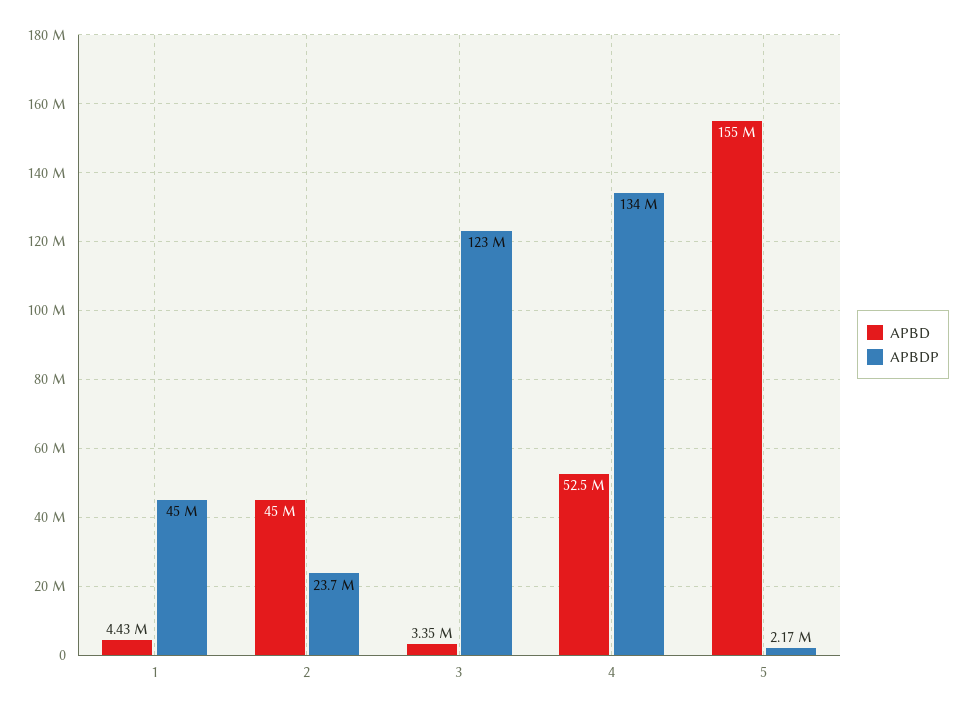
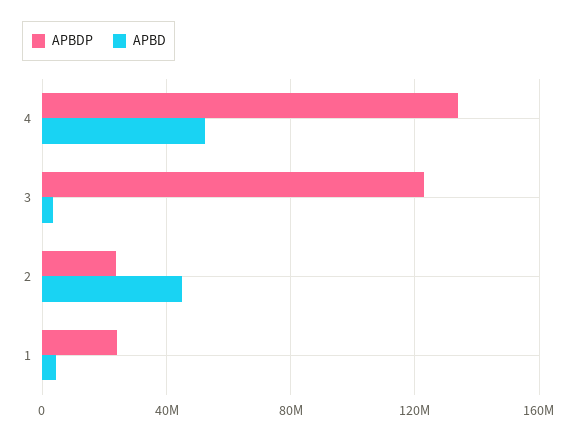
APBDP, 1: 45000000 -> 25000000
APBD, 5: 155000000 -> none
APBDP, 5: 2170000 -> none

